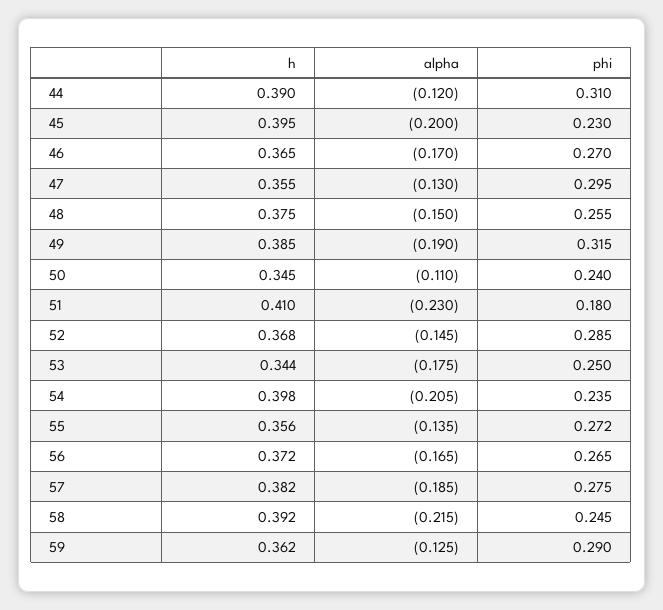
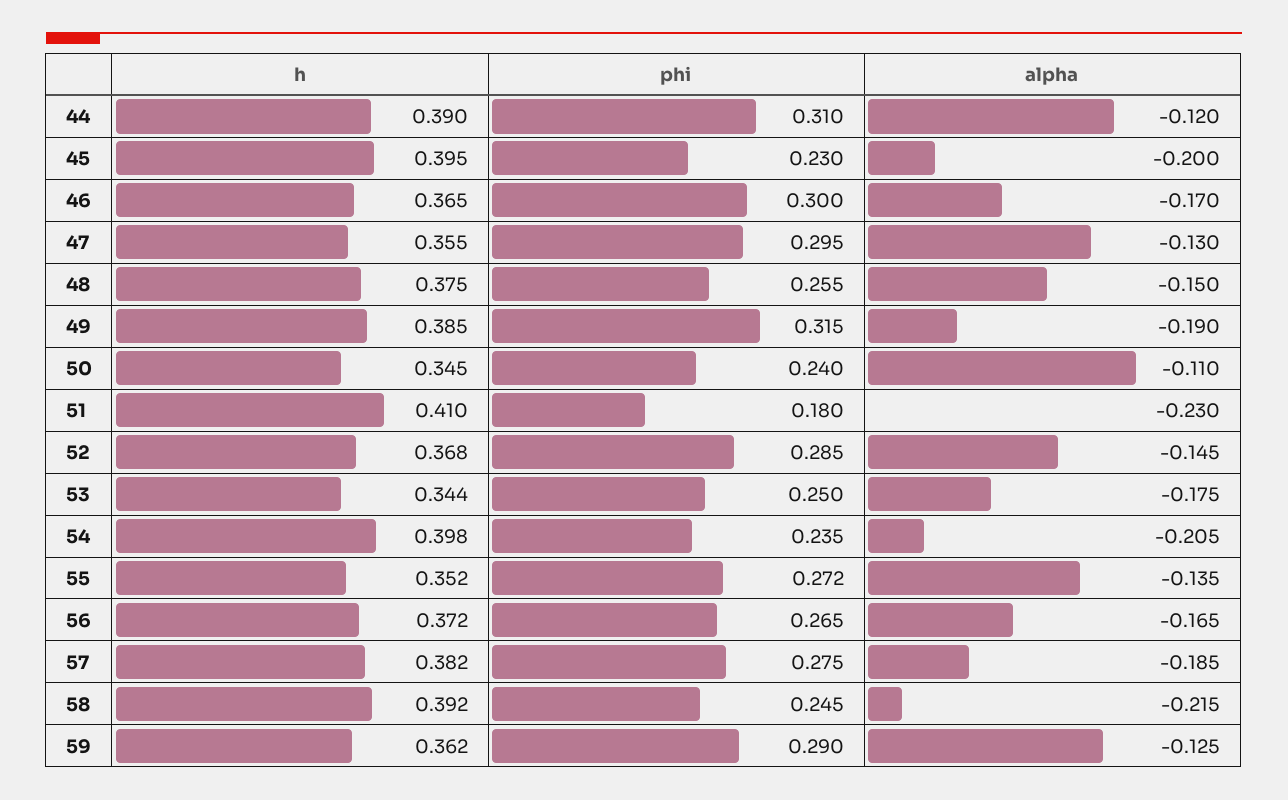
phi, 46: 0.27 -> 0.3
h, 55: 0.356 -> 0.352

